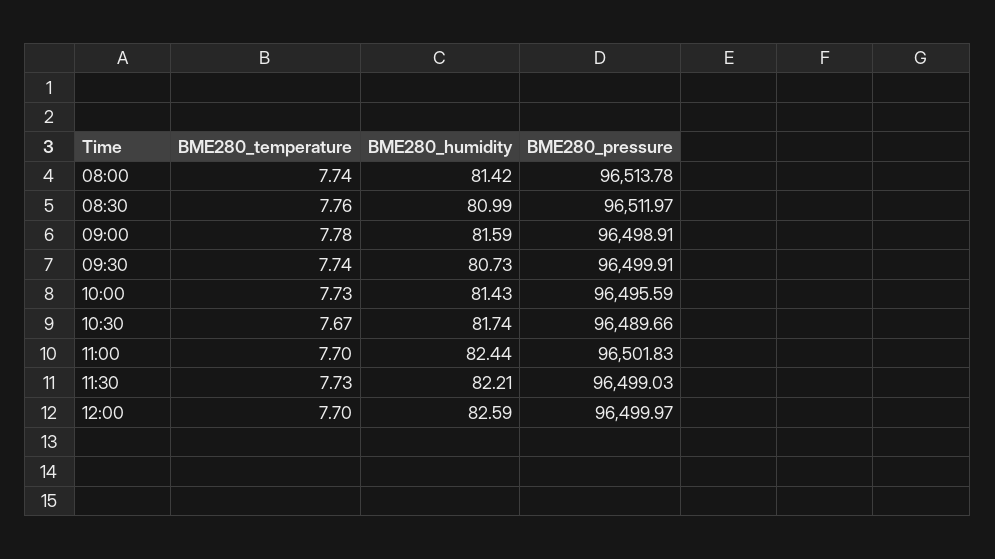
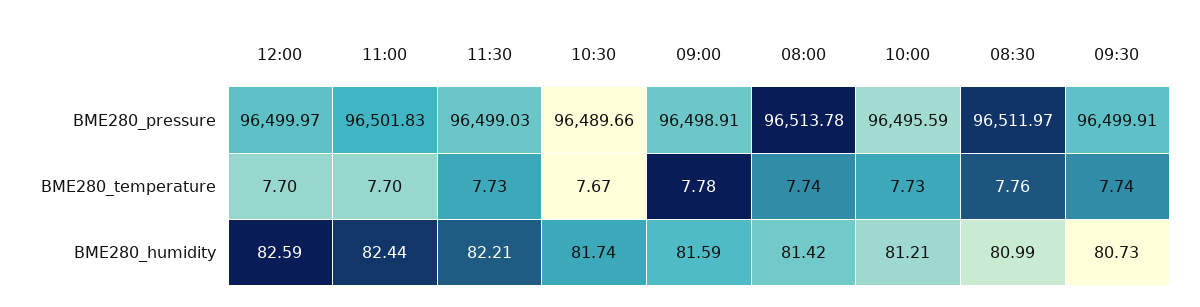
BME280_humidity, 10:00: 81.43 -> 81.21

